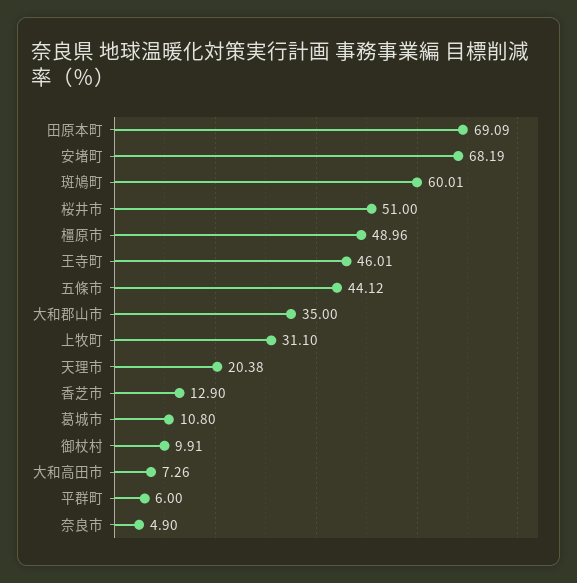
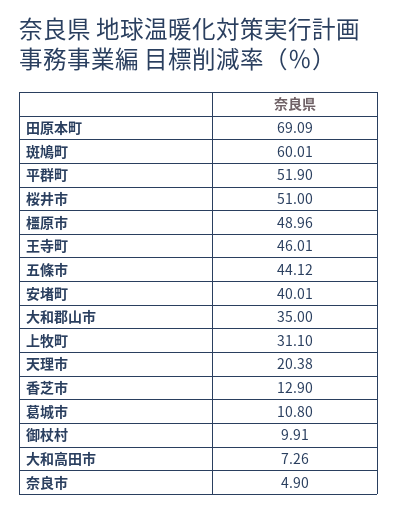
安堵町: 68.19 -> 40.01
平群町: 6 -> 51.9

